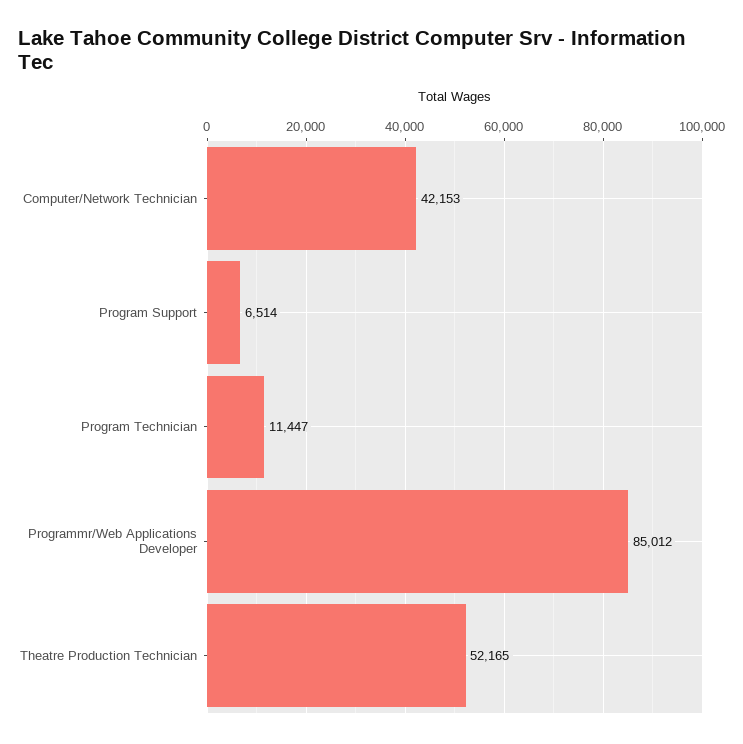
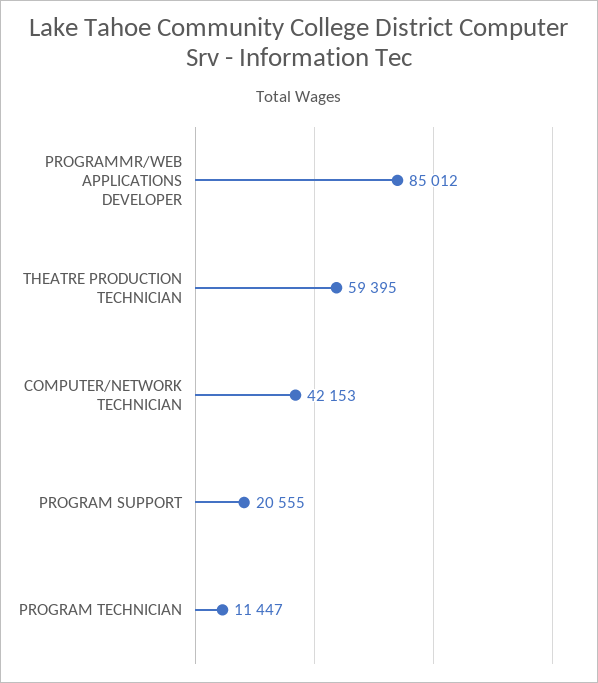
Program Support: 6514 -> 20555
Theatre Production Technician: 52165 -> 59395

